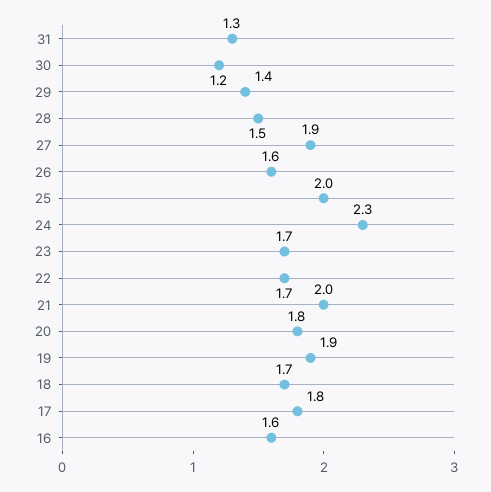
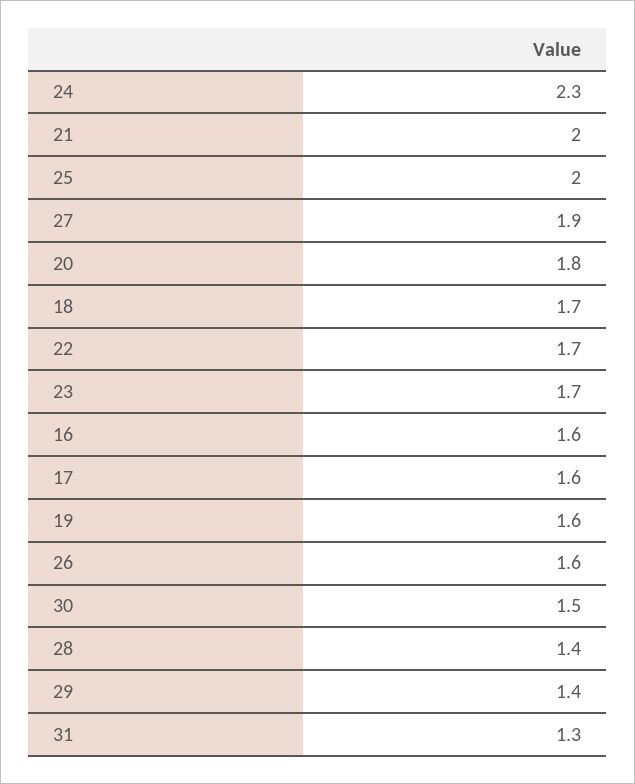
30: 1.2 -> 1.5
28: 1.5 -> 1.4
19: 1.9 -> 1.6
17: 1.8 -> 1.6

